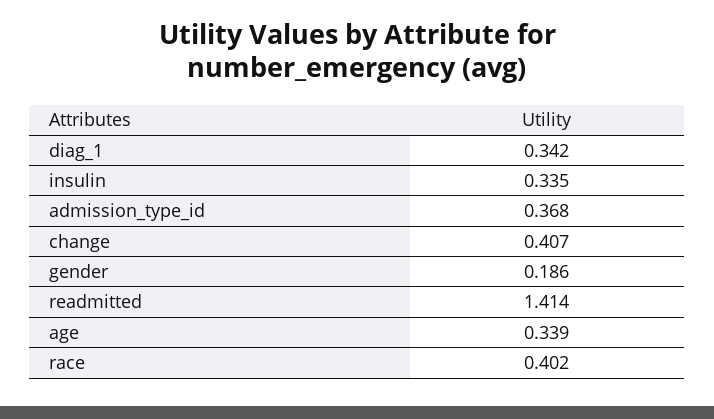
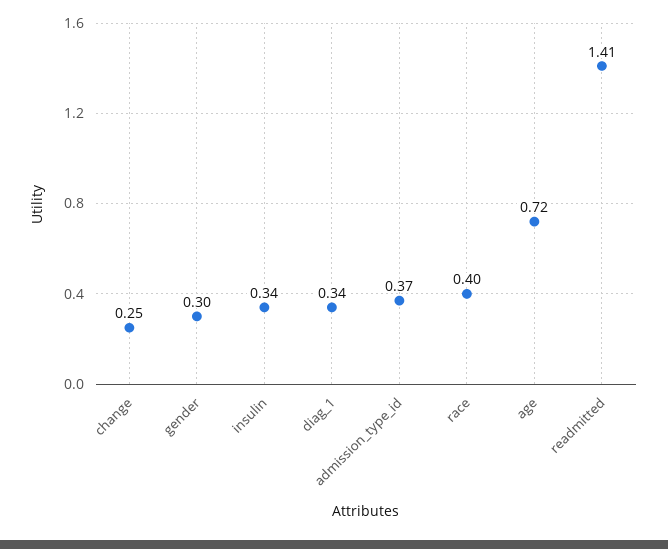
change: 0.407 -> 0.25
gender: 0.186 -> 0.3
age: 0.339 -> 0.72

